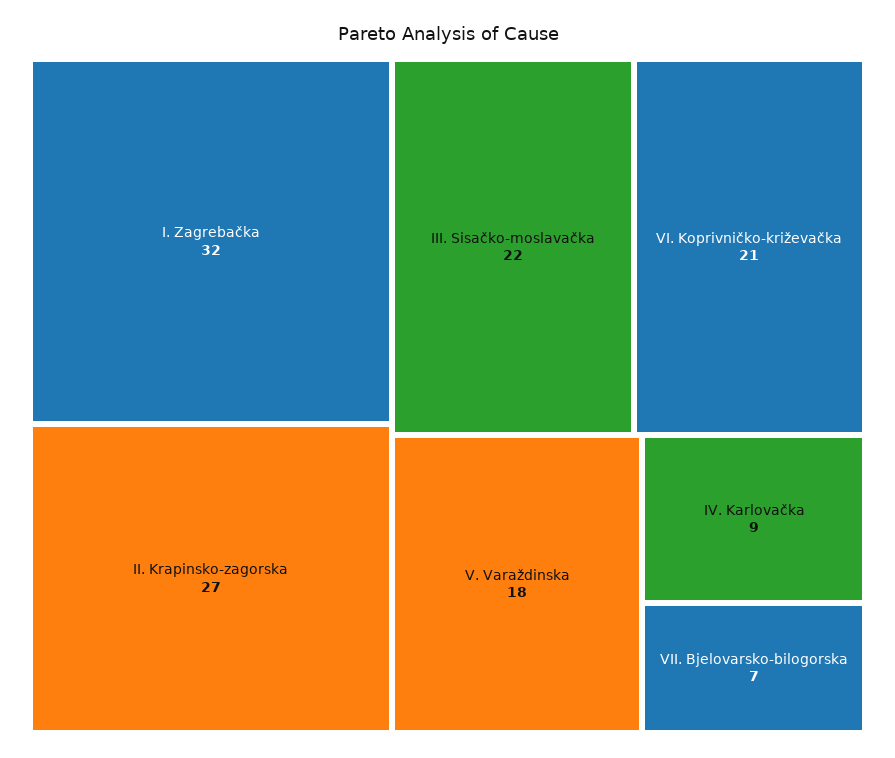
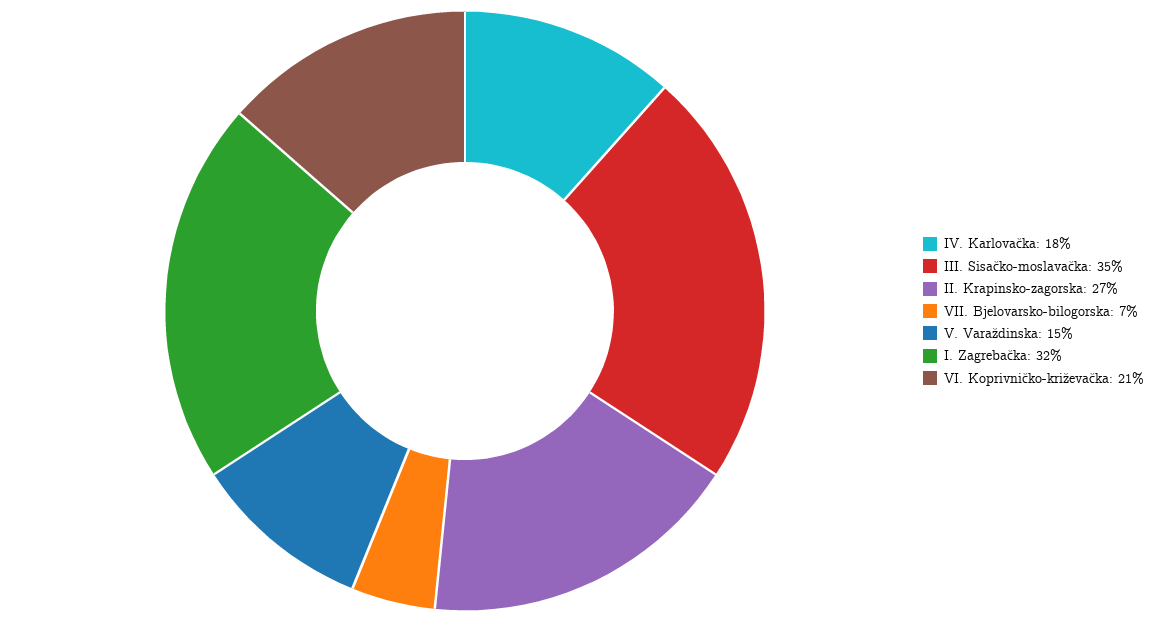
III. Sisačko-moslavačka: 22 -> 35
V. Varaždinska: 18 -> 15
IV. Karlovačka: 9 -> 18

